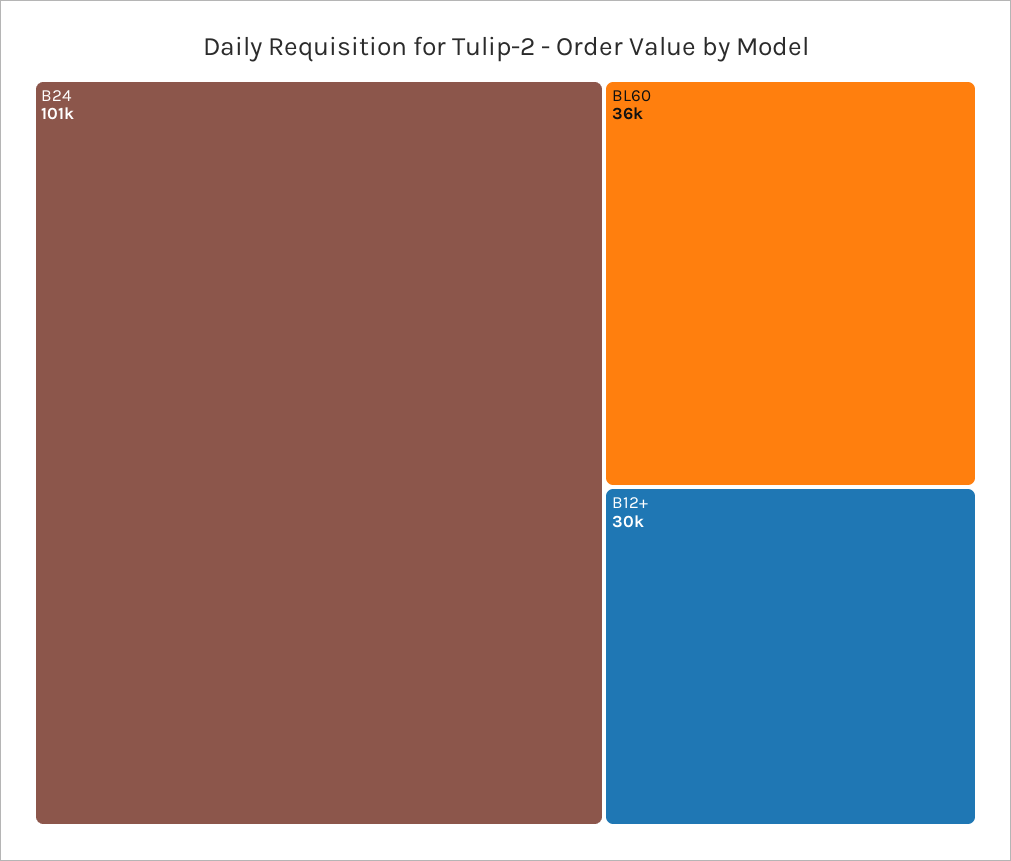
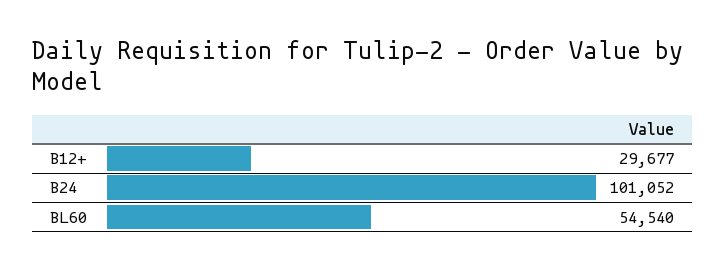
BL60: 36000 -> 54540

